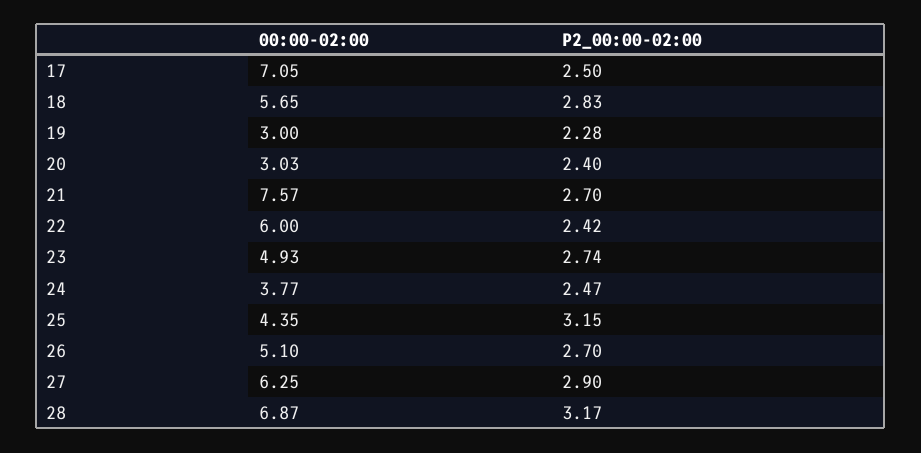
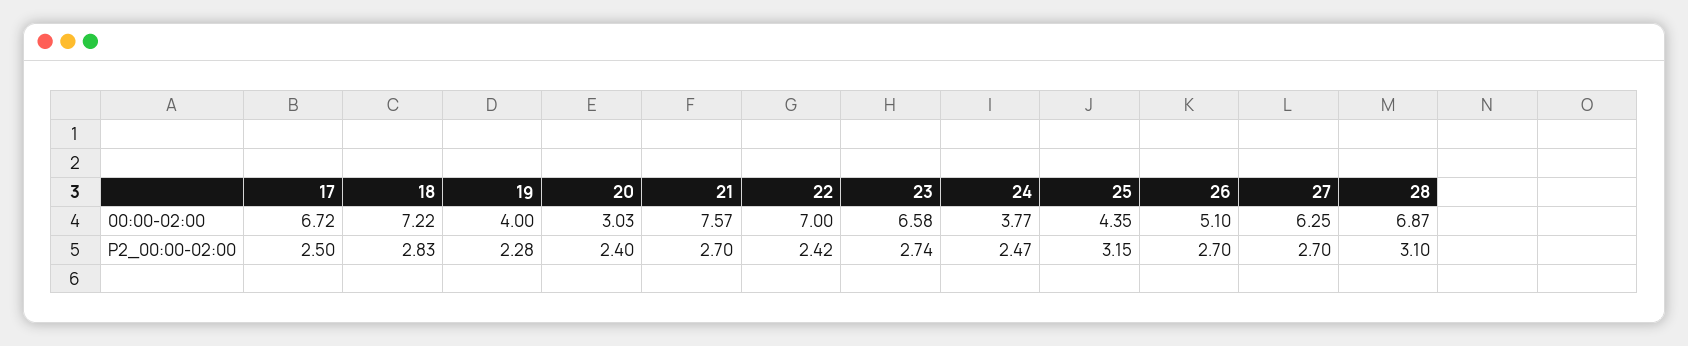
00:00-02:00, 17: 7.05 -> 6.72
00:00-02:00, 18: 5.65 -> 7.22
00:00-02:00, 19: 3 -> 4
00:00-02:00, 22: 6 -> 7
00:00-02:00, 23: 4.93 -> 6.58
P2_00:00-02:00, 27: 2.9 -> 2.7
P2_00:00-02:00, 28: 3.17 -> 3.1

